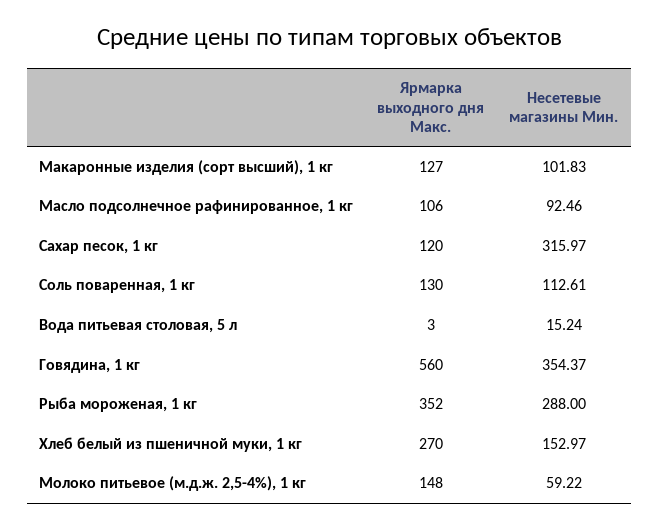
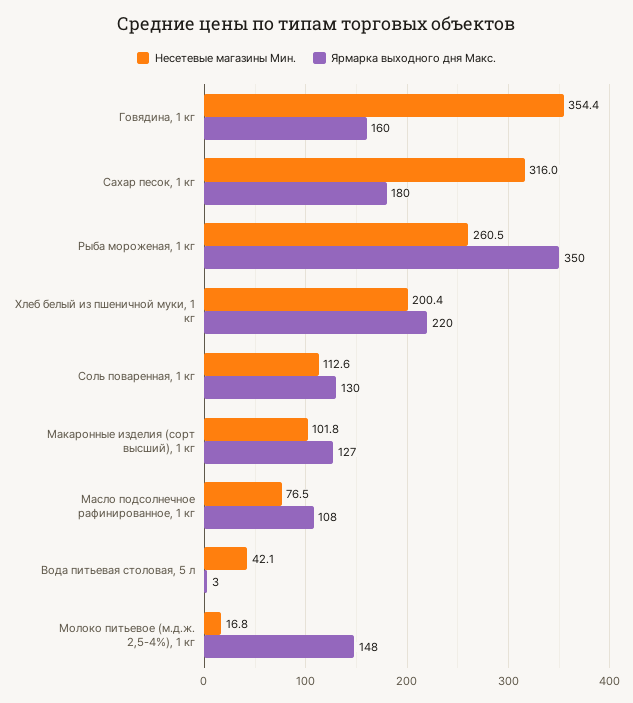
Ярмарка выходного дня Макс., Масло подсолнечное рафинированное, 1 кг: 106 -> 108
Несетевые магазины Мин., Масло подсолнечное рафинированное, 1 кг: 92.46 -> 76.5
Ярмарка выходного дня Макс., Сахар песок, 1 кг: 120 -> 180
Несетевые магазины Мин., Вода питьевая столовая, 5 л: 15.24 -> 42.1
Ярмарка выходного дня Макс., Говядина, 1 кг: 560 -> 160
Ярмарка выходного дня Макс., Рыба мороженая, 1 кг: 352 -> 350
Несетевые магазины Мин., Рыба мороженая, 1 кг: 288 -> 260.5
Ярмарка выходного дня Макс., Хлеб белый из пшеничной муки, 1 кг: 270 -> 220
Несетевые магазины Мин., Хлеб белый из пшеничной муки, 1 кг: 152.97 -> 200.4
Несетевые магазины Мин., Молоко питьевое (м.д.ж. 2,5-4%), 1 кг: 59.22 -> 16.8

